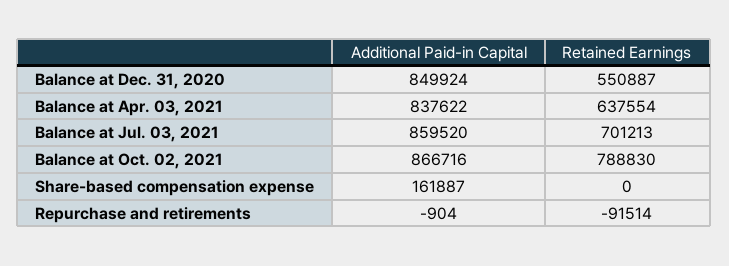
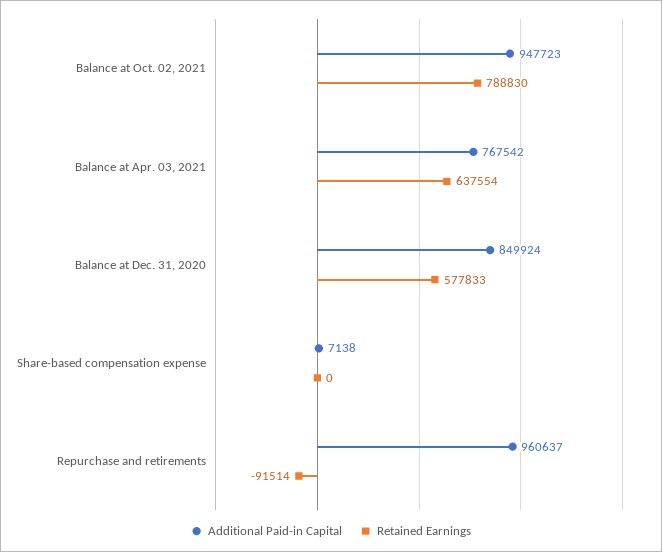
Retained Earnings, Balance at Dec. 31, 2020: 550887 -> 577833
Additional Paid-in Capital, Balance at Apr. 03, 2021: 837622 -> 767542
Additional Paid-in Capital, Balance at Jul. 03, 2021: 859520 -> none
Retained Earnings, Balance at Jul. 03, 2021: 701213 -> none
Additional Paid-in Capital, Balance at Oct. 02, 2021: 866716 -> 947723
Additional Paid-in Capital, Share-based compensation expense: 161887 -> 7138
Additional Paid-in Capital, Repurchase and retirements: -904 -> 960637

